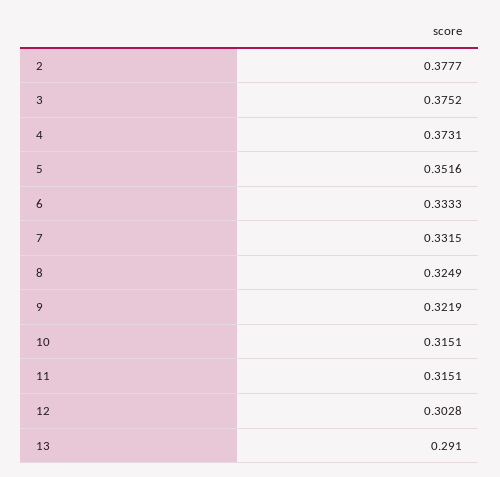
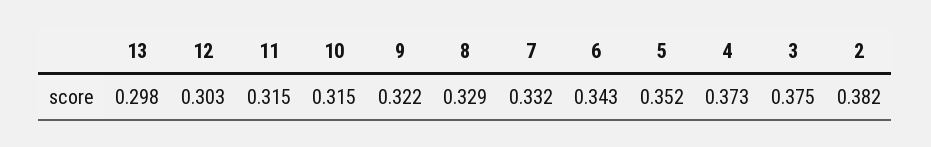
2: 0.3777 -> 0.382
6: 0.3333 -> 0.343
8: 0.3249 -> 0.329
13: 0.291 -> 0.298

